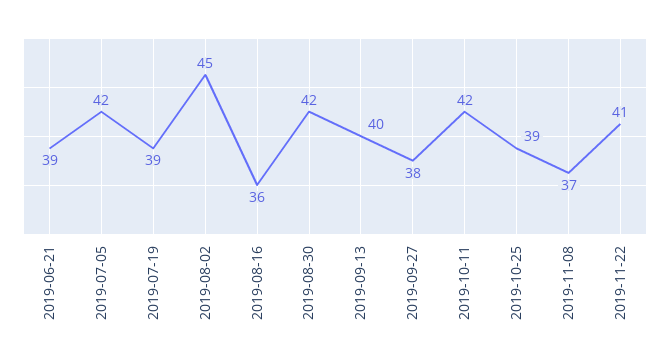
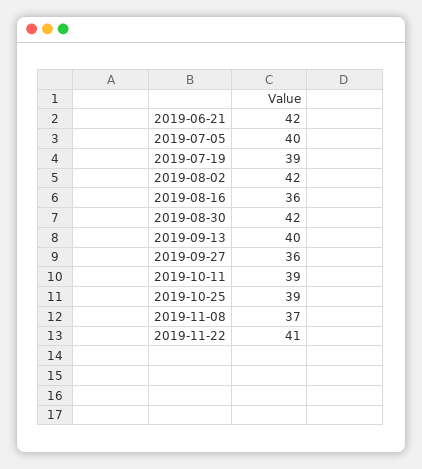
2019-06-21: 39 -> 42
2019-07-05: 42 -> 40
2019-08-02: 45 -> 42
2019-09-27: 38 -> 36
2019-10-11: 42 -> 39

